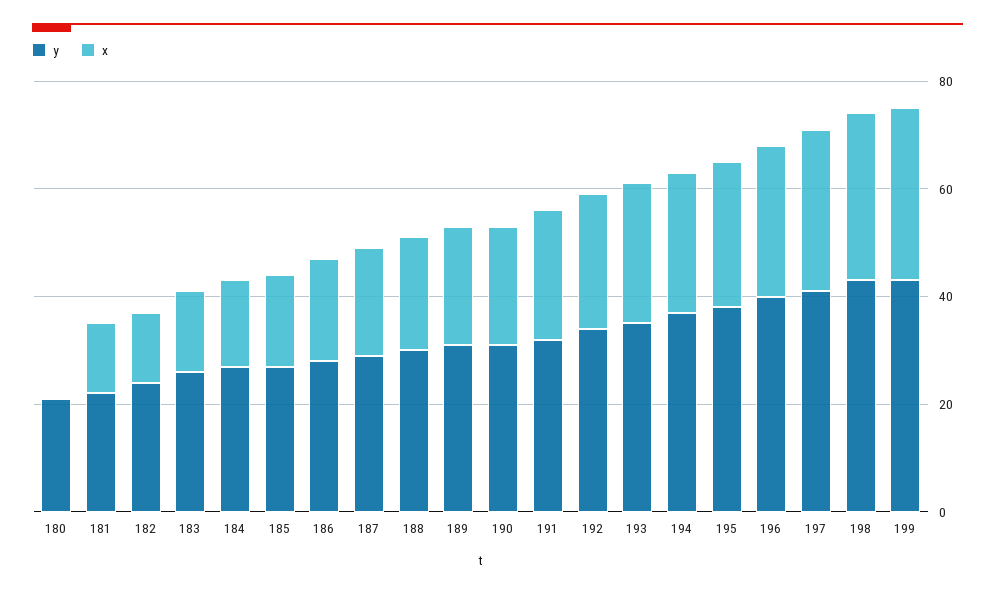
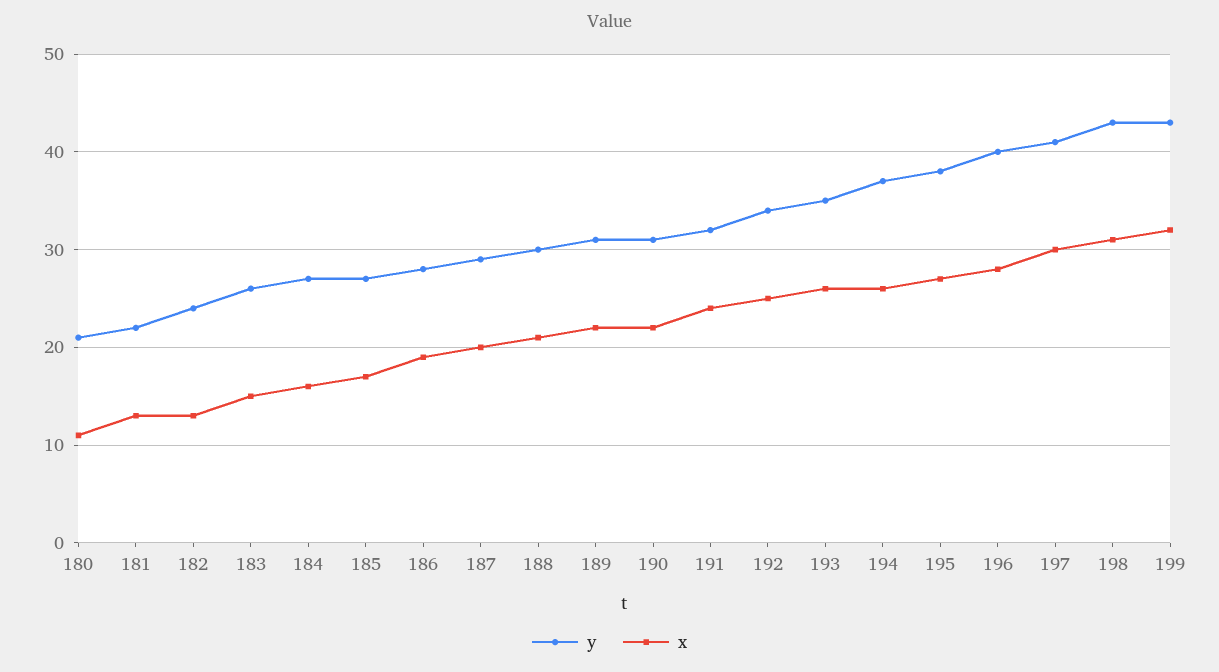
x, 180: 0 -> 11

